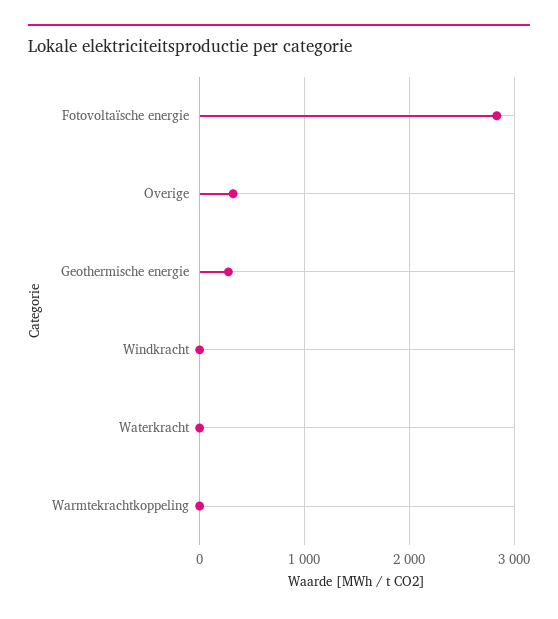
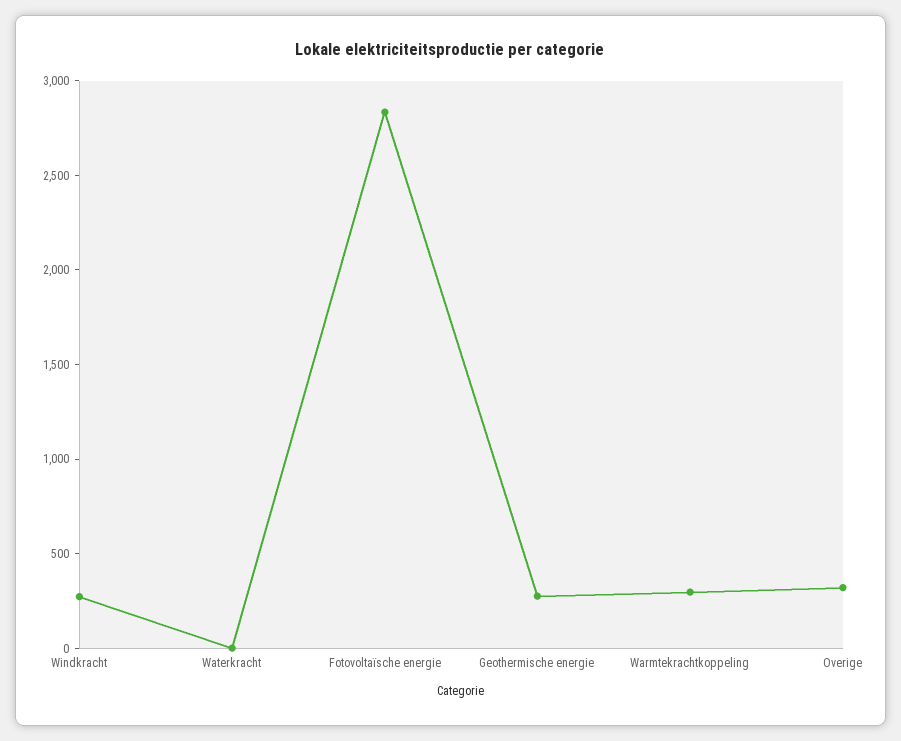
Windkracht: 0 -> 300
Warmtekrachtkoppeling: 0 -> 300

